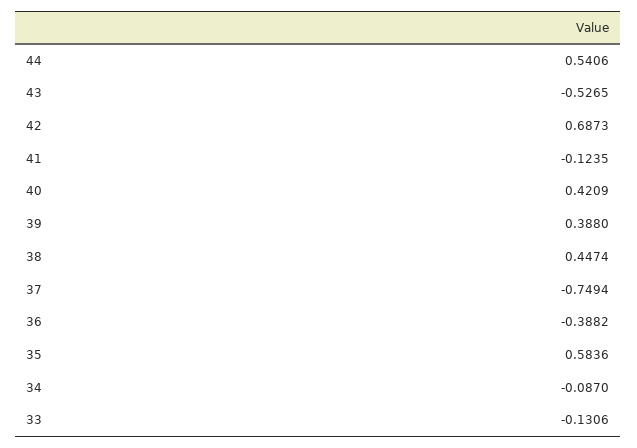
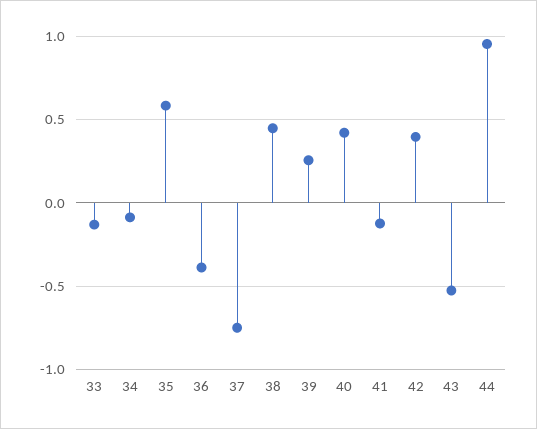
44: 0.5406 -> 0.95
42: 0.6873 -> 0.4
39: 0.388 -> 0.25

